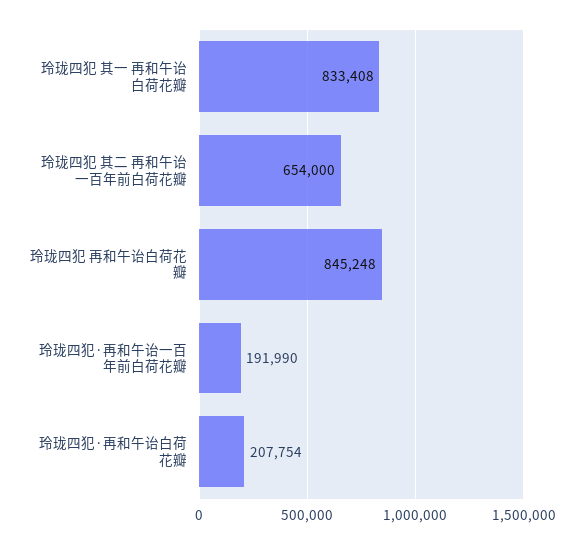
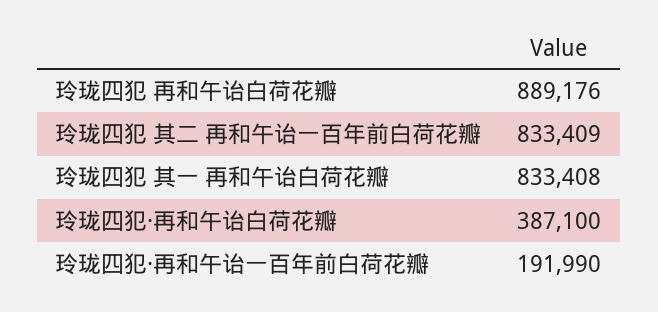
玲珑四犯 其二 再和午诒一百年前白荷花瓣: 654000 -> 833409
玲珑四犯 再和午诒白荷花瓣: 845248 -> 889176
玲珑四犯·再和午诒白荷花瓣: 207754 -> 387100

